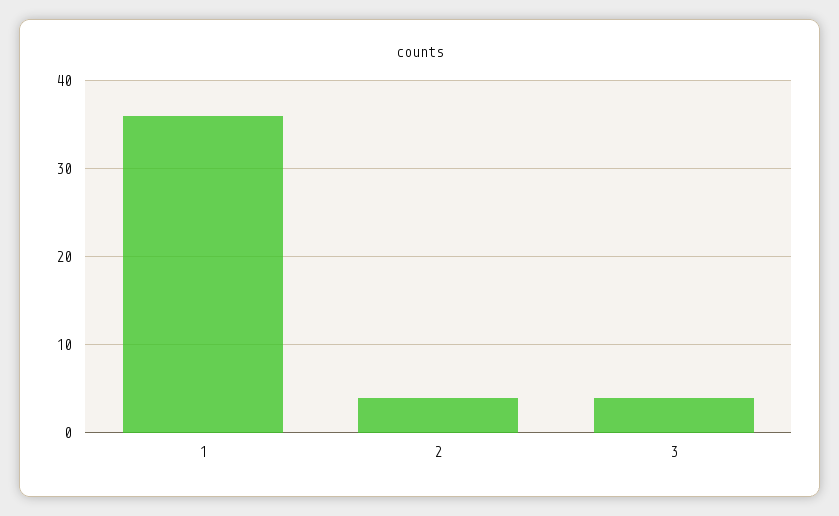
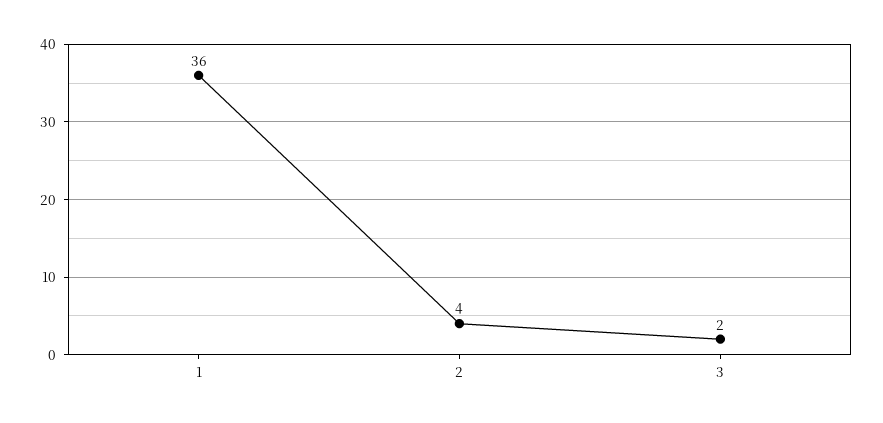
3: 4 -> 2

